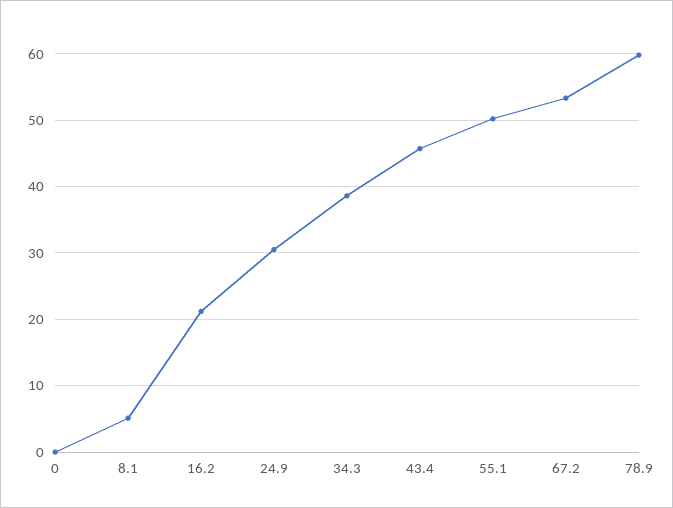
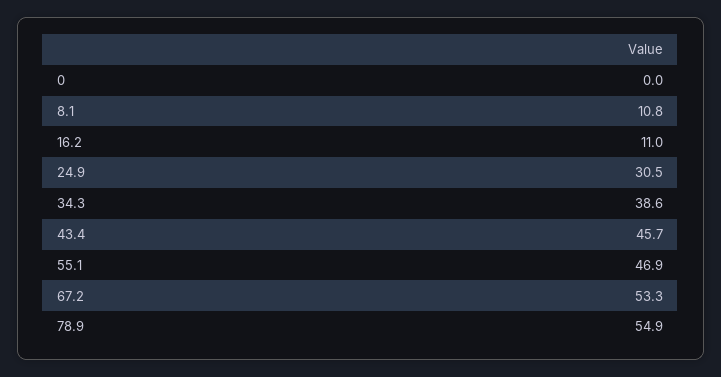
8.1: 5 -> 10.8
16.2: 21 -> 11
55.1: 50 -> 46.9
78.9: 60 -> 54.9

